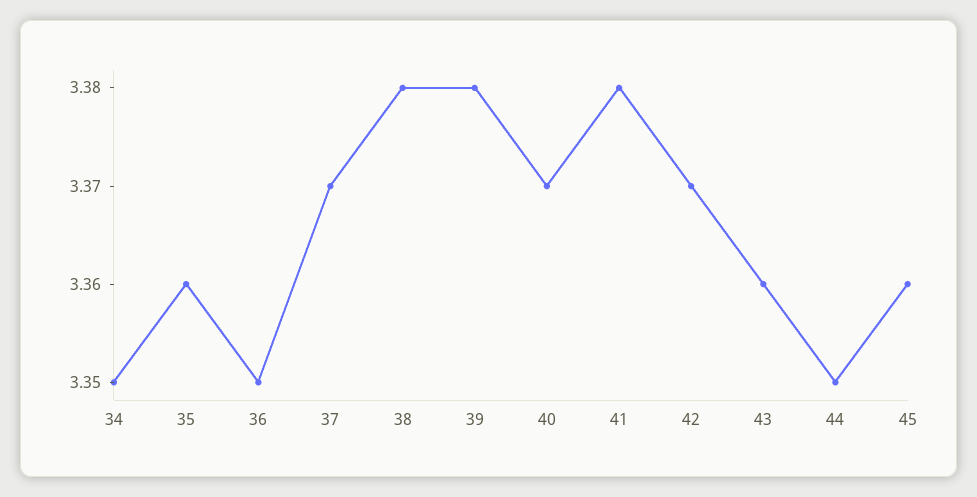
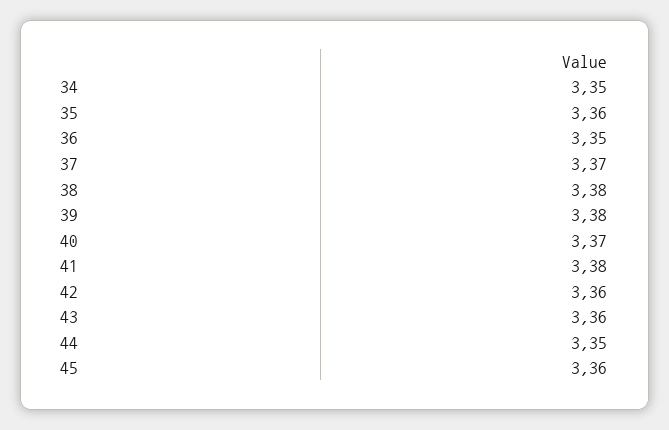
42: 3.37 -> 3.36

